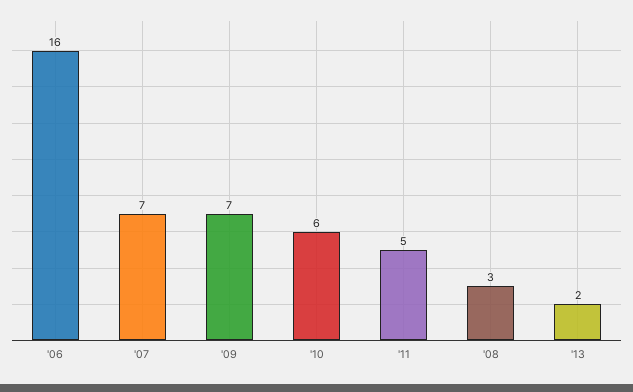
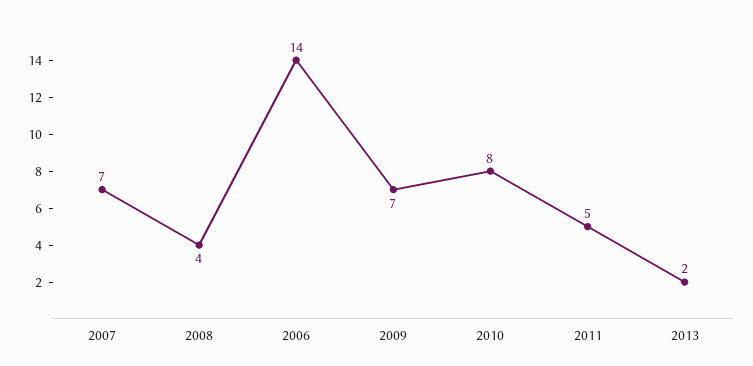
'06: 16 -> 14
'10: 6 -> 8
'08: 3 -> 4

